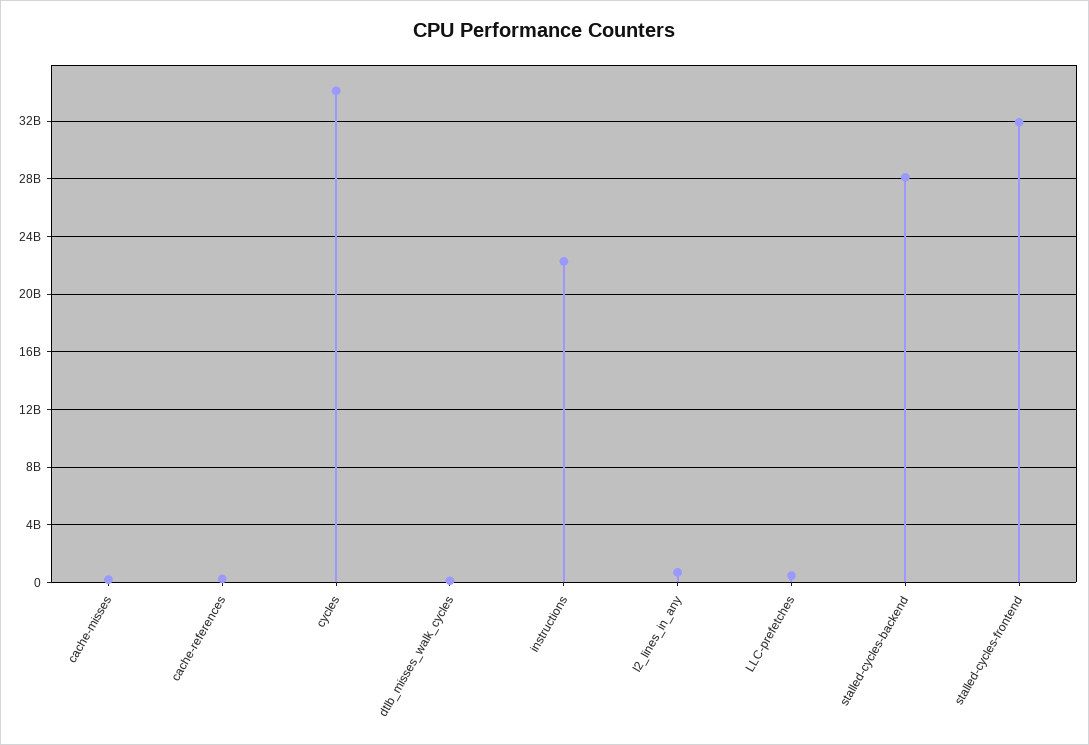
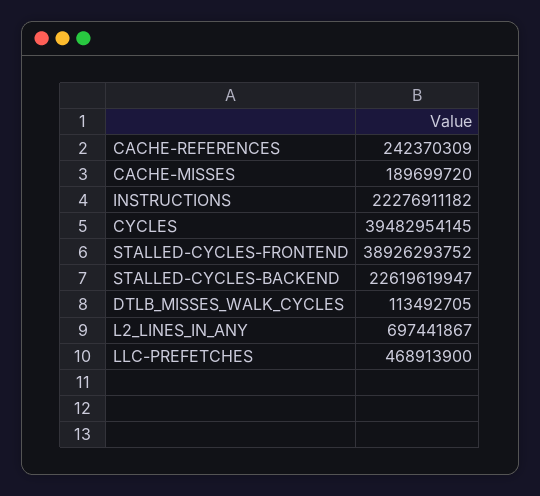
cycles: 34000000000 -> 39482954145
stalled-cycles-backend: 28000000000 -> 22619619947
stalled-cycles-frontend: 32000000000 -> 38926293752

